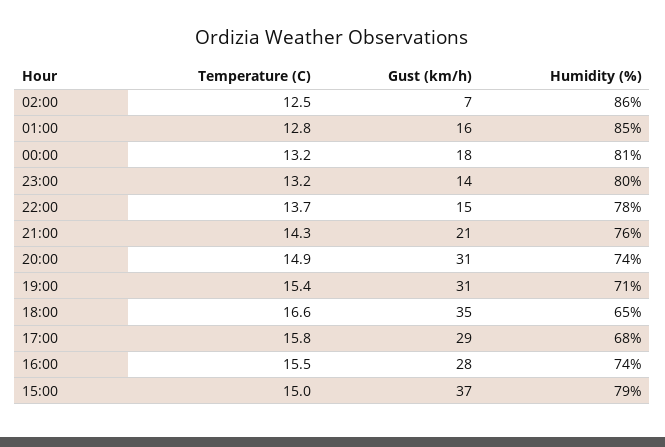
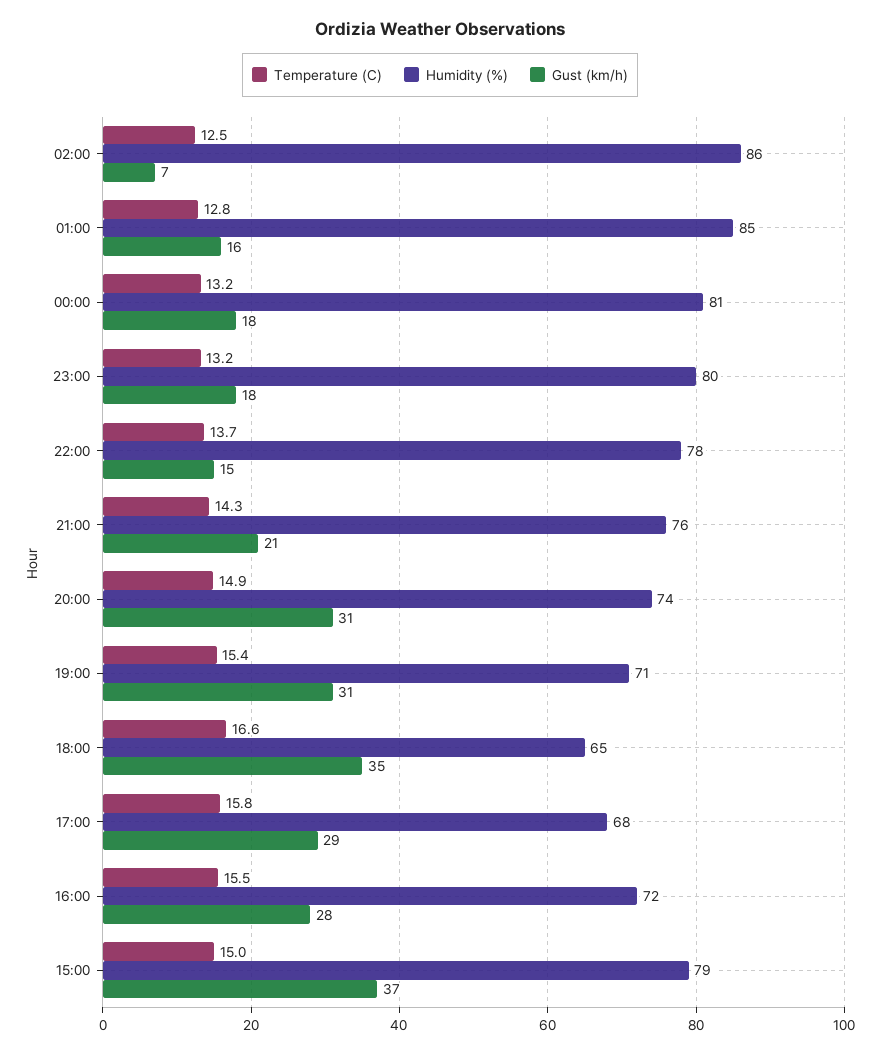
Gust (km/h), 23:00: 14 -> 18
Humidity (%), 16:00: 74 -> 72

